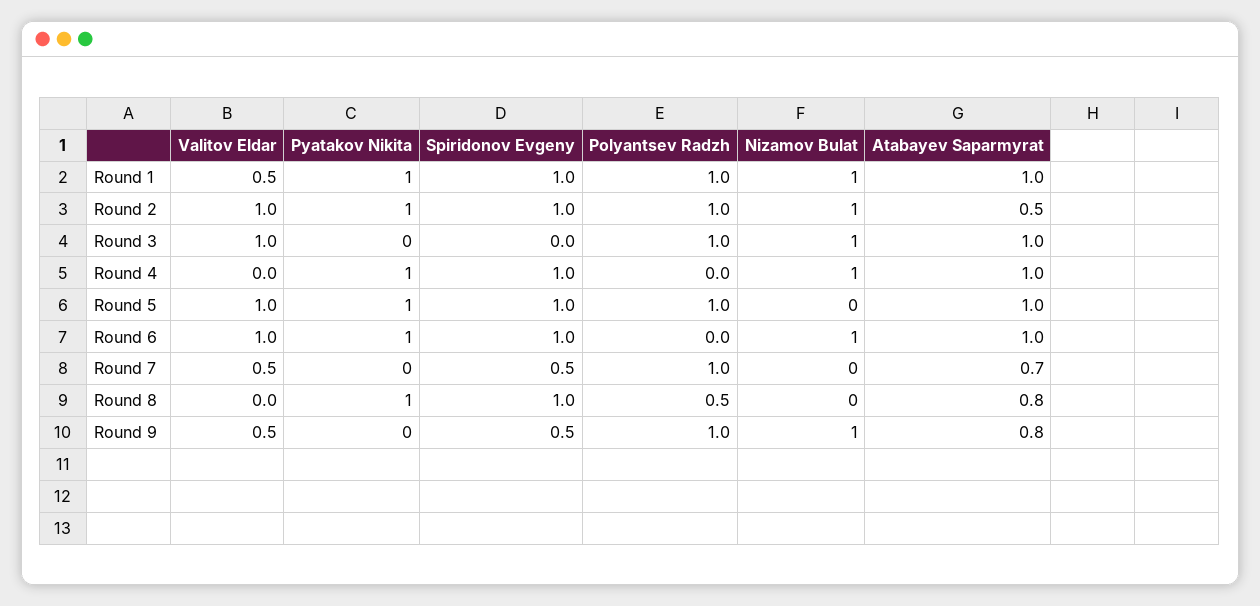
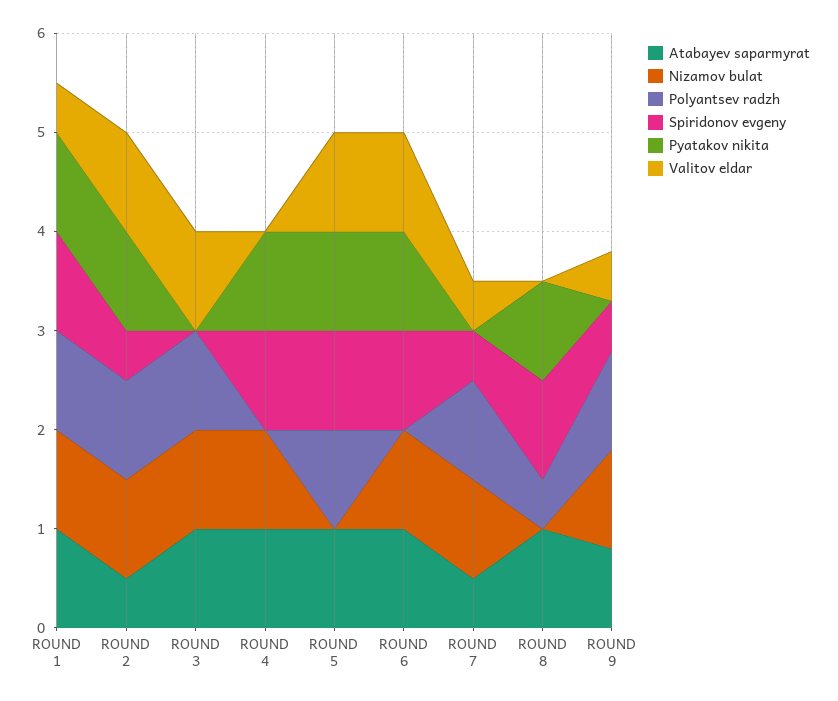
Spiridonov Evgeny, Round 2: 1 -> 0.5
Nizamov Bulat, Round 7: 0 -> 1
Atabayev Saparmyrat, Round 7: 0.7 -> 0.5
Atabayev Saparmyrat, Round 8: 0.8 -> 1

